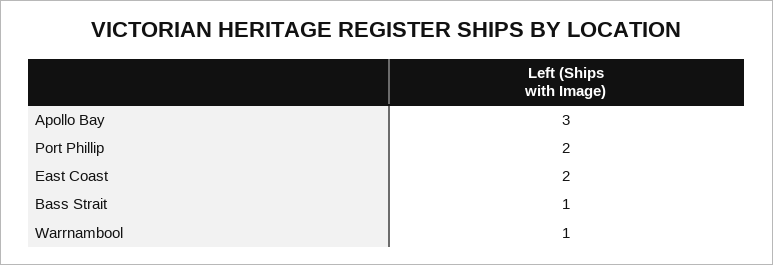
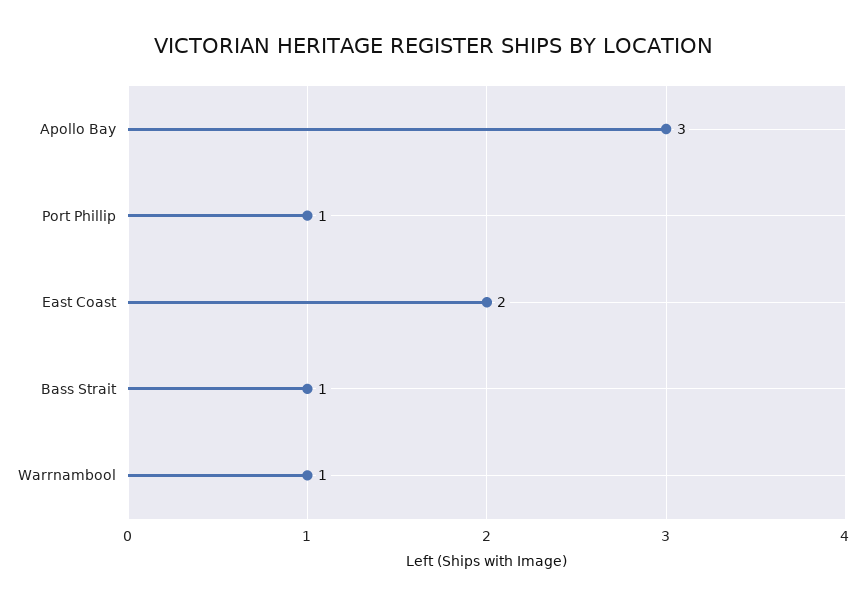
Port Phillip: 2 -> 1

